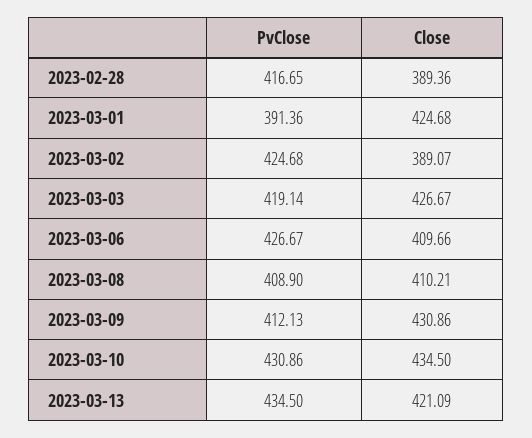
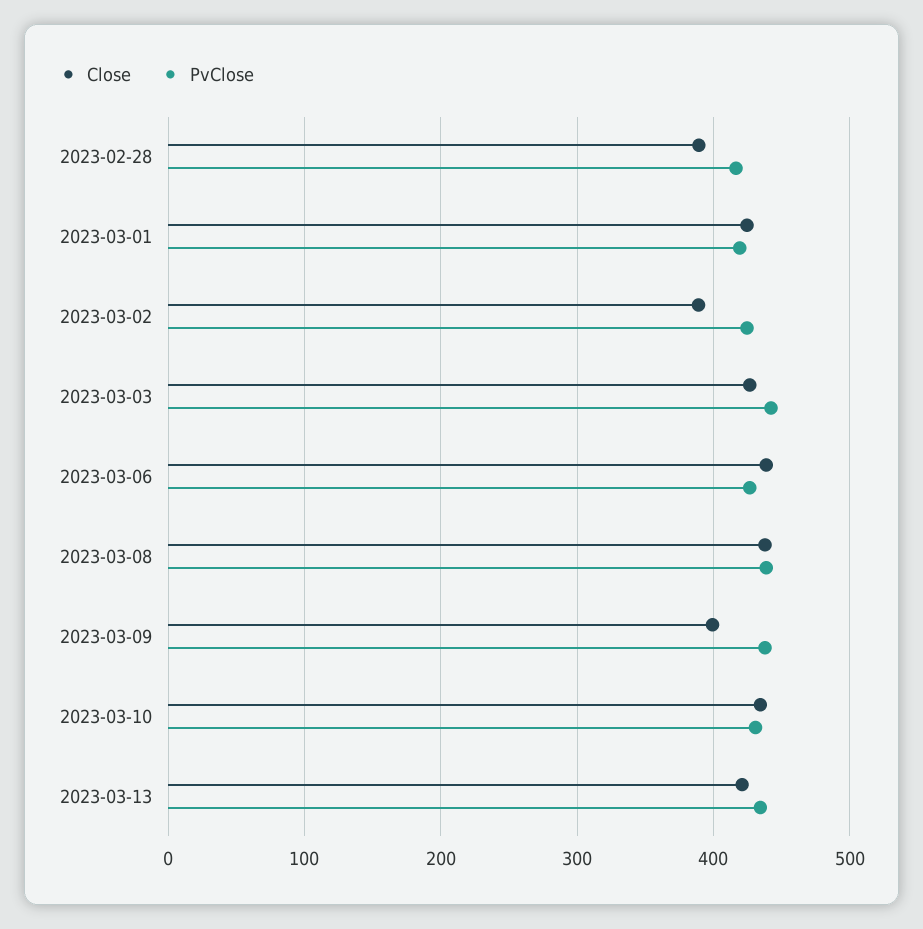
PvClose, 2023-03-01: 391.36 -> 420
PvClose, 2023-03-03: 419.14 -> 440
Close, 2023-03-06: 409.66 -> 440
PvClose, 2023-03-08: 408.9 -> 440
Close, 2023-03-08: 410.21 -> 440
PvClose, 2023-03-09: 412.13 -> 440
Close, 2023-03-09: 430.86 -> 400

